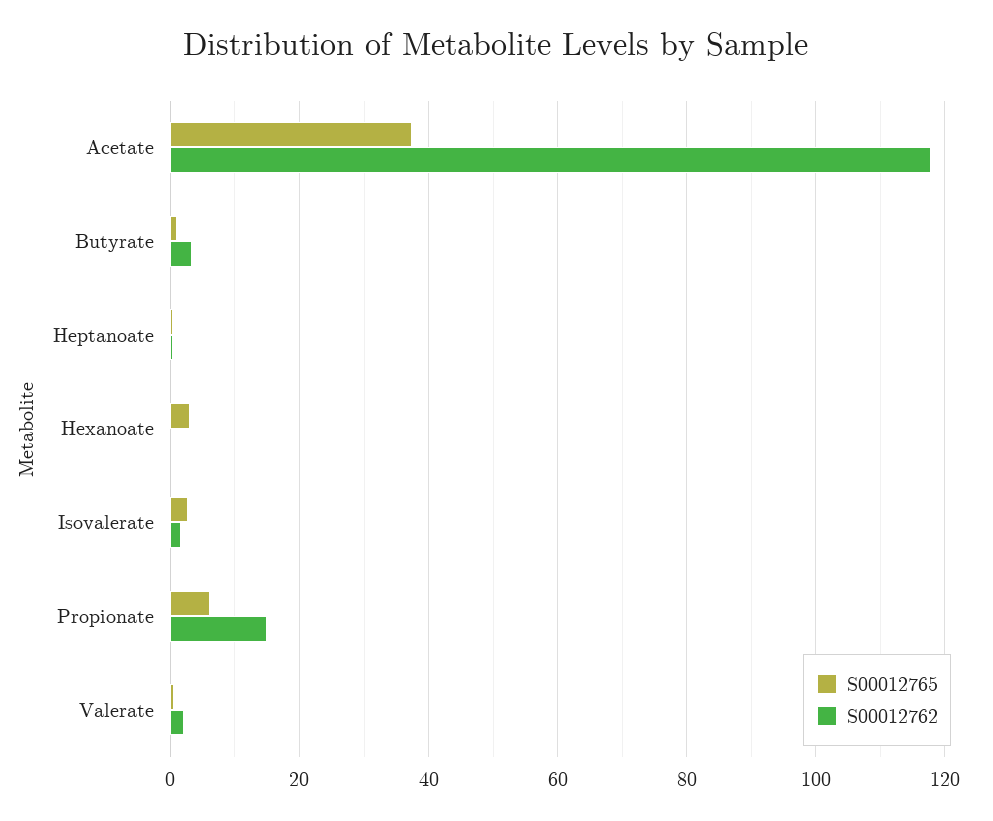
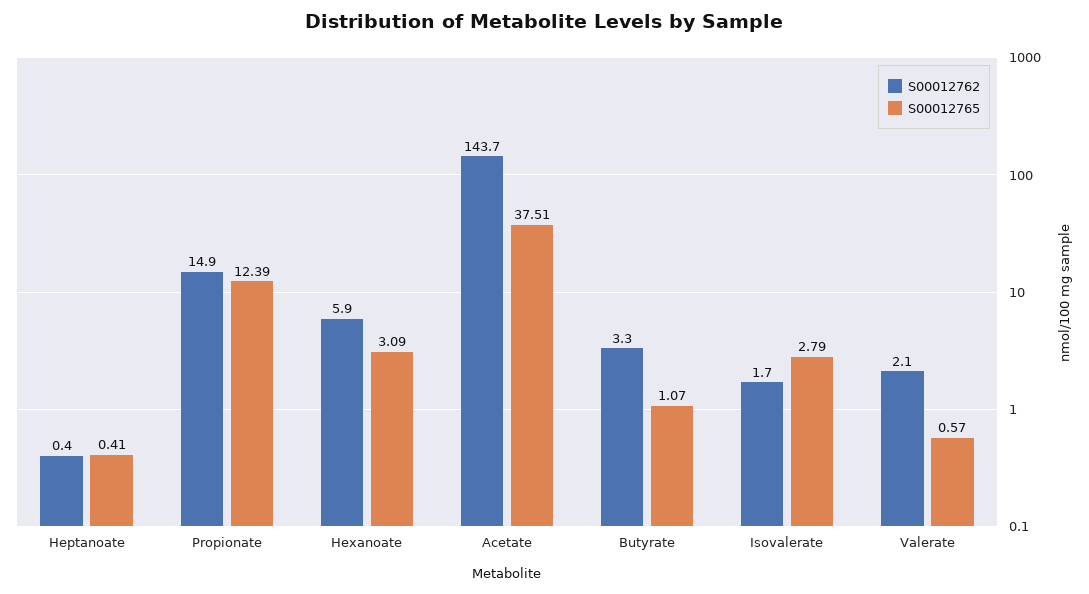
S00012762, Acetate: 118 -> 143.7
S00012762, Hexanoate: 0 -> 5.9
S00012765, Propionate: 6 -> 12.39

